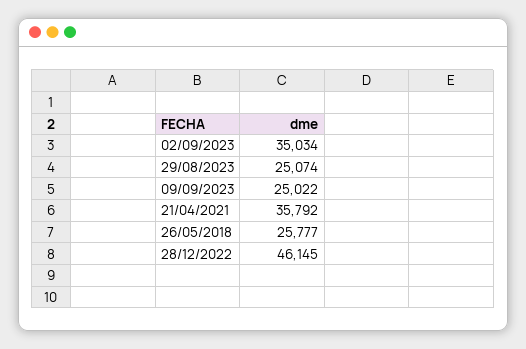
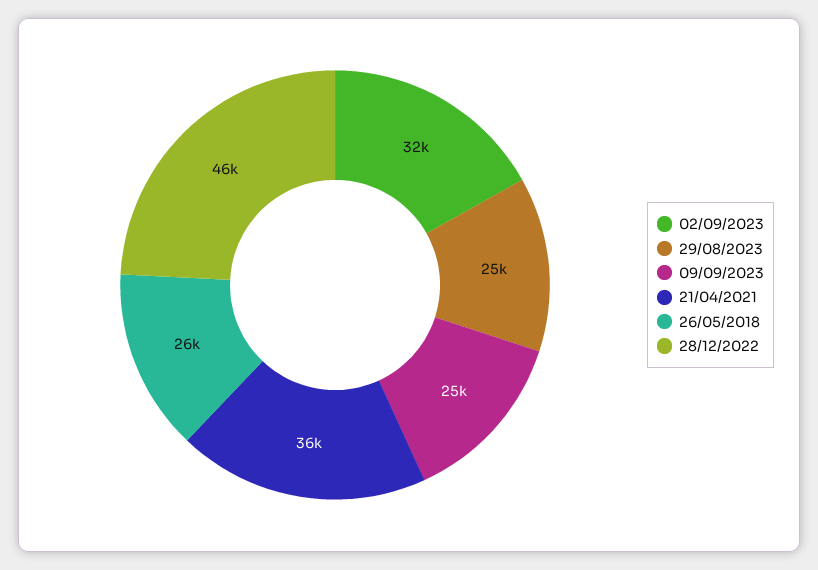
02/09/2023: 35034 -> 32000

